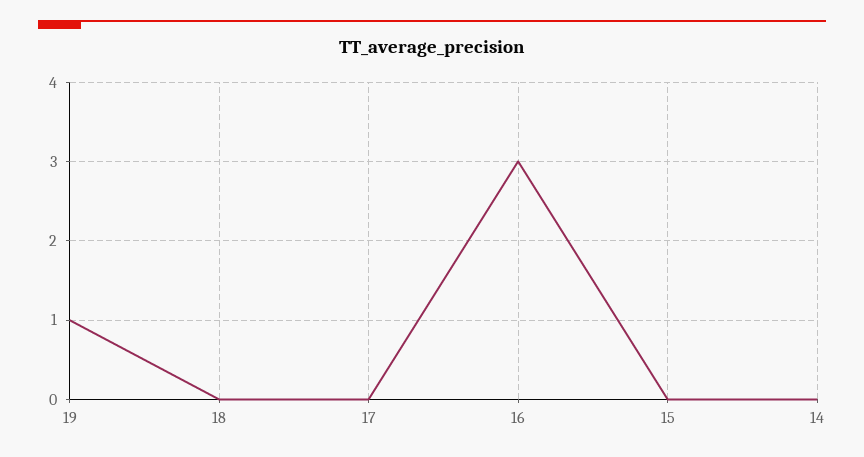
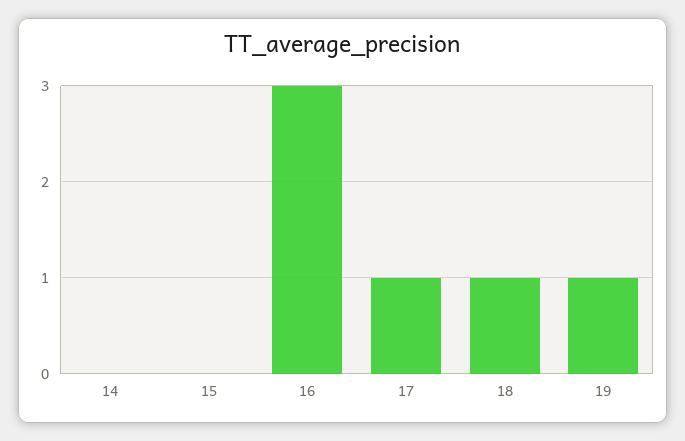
18: 0 -> 1
17: 0 -> 1

